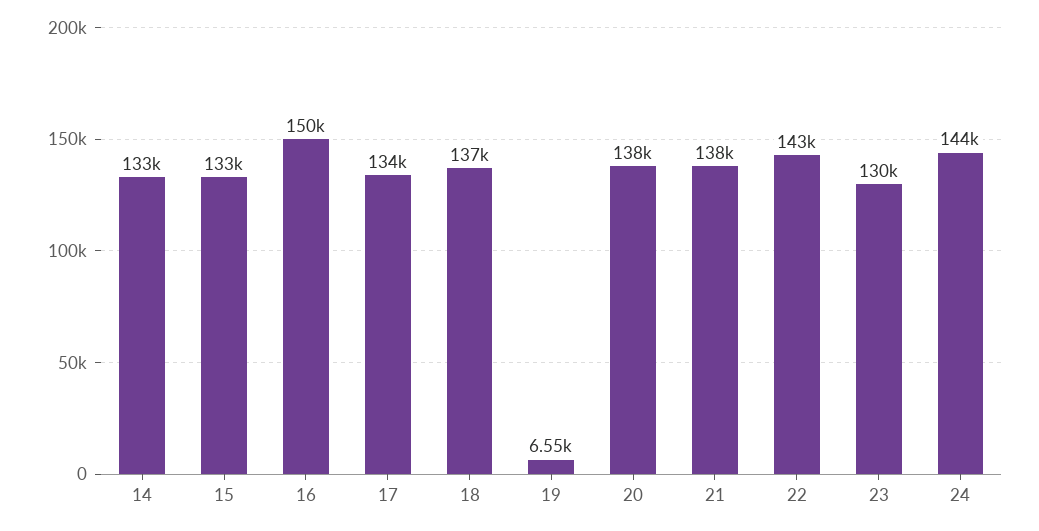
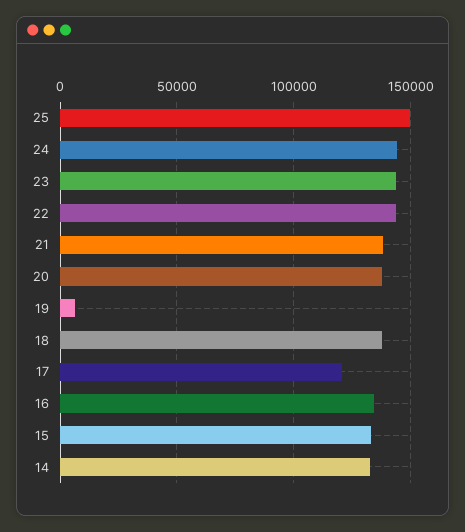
16: 150000 -> 135000
17: 134000 -> 120000
23: 130000 -> 145000
25: none -> 150000

